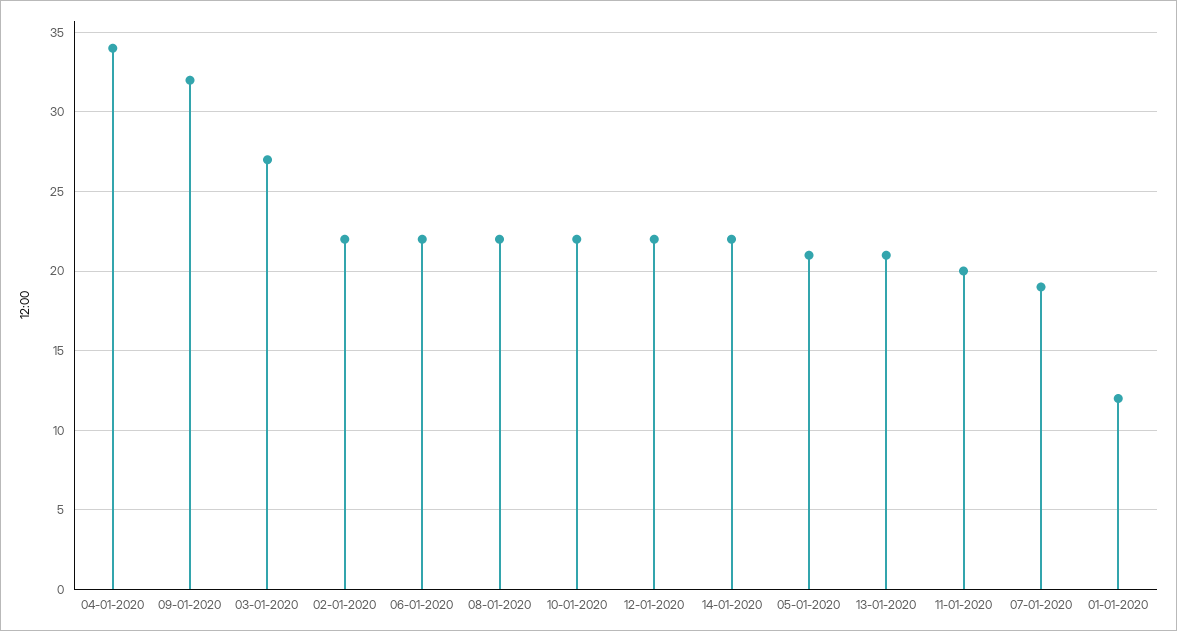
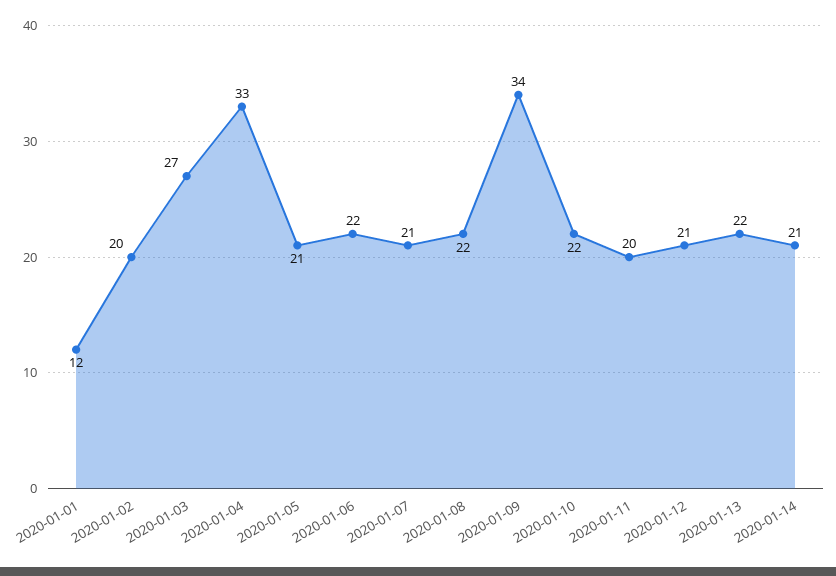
04-01-2020: 34 -> 33
09-01-2020: 32 -> 34
02-01-2020: 22 -> 20
12-01-2020: 22 -> 21
14-01-2020: 22 -> 21
13-01-2020: 21 -> 22
07-01-2020: 19 -> 21

